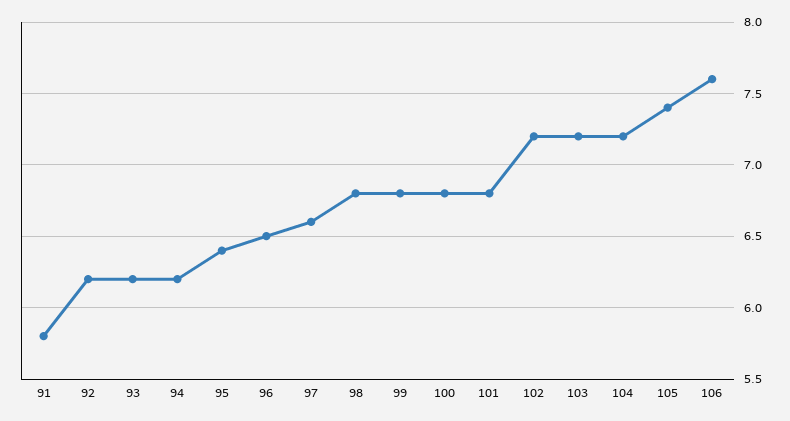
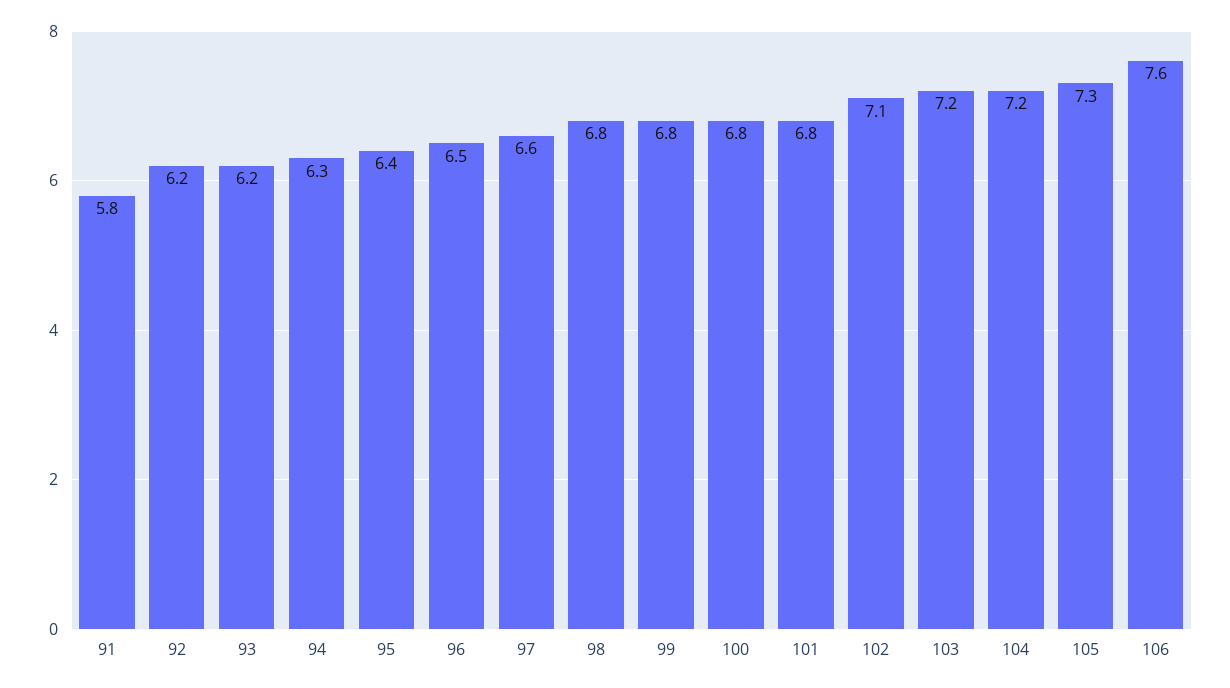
94: 6.2 -> 6.3
102: 7.2 -> 7.1
105: 7.4 -> 7.3

